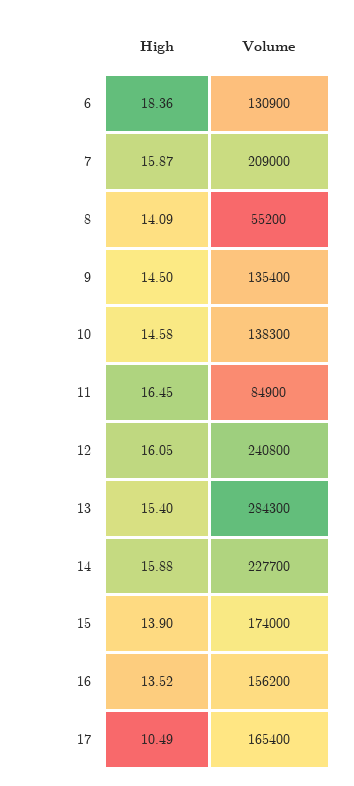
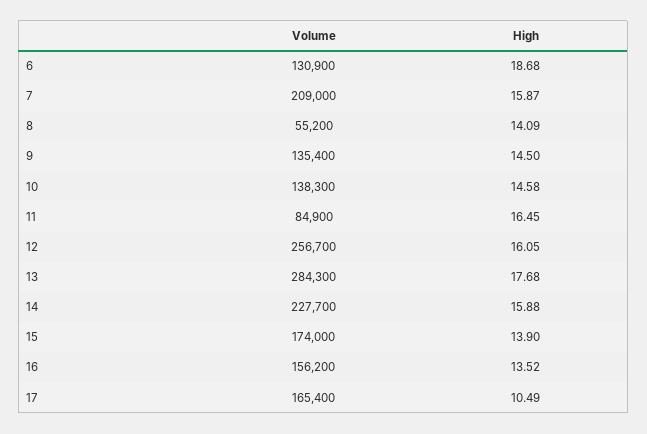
High, 6: 18.36 -> 18.68
Volume, 12: 240800 -> 256700
High, 13: 15.4 -> 17.68

